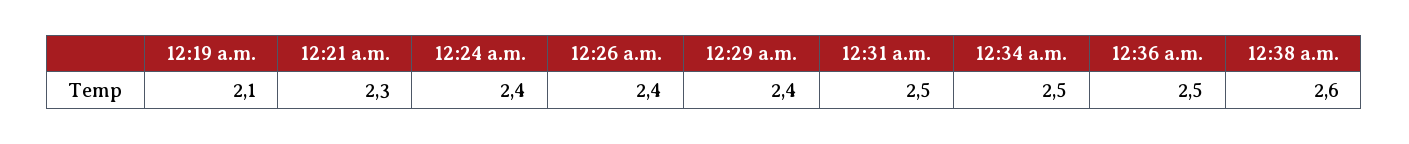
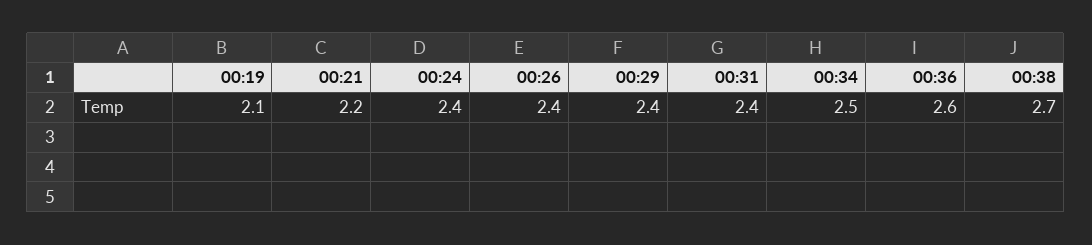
12:21 a.m.: 2.3 -> 2.2
12:31 a.m.: 2.5 -> 2.4
12:36 a.m.: 2.5 -> 2.6
12:38 a.m.: 2.6 -> 2.7

